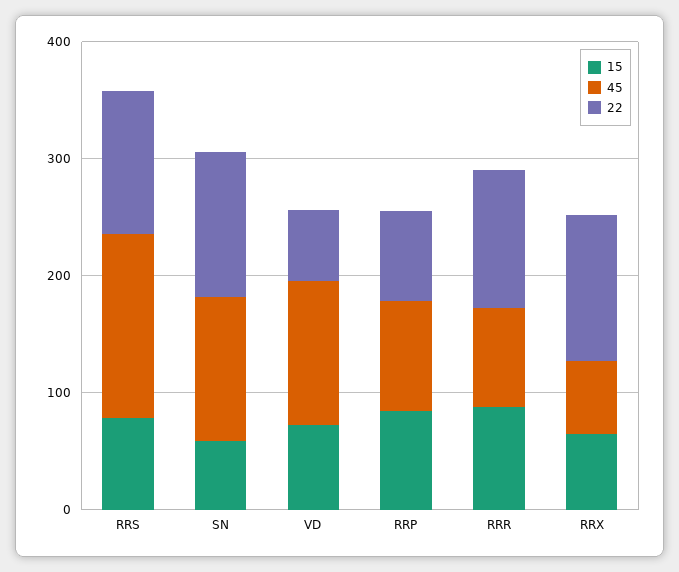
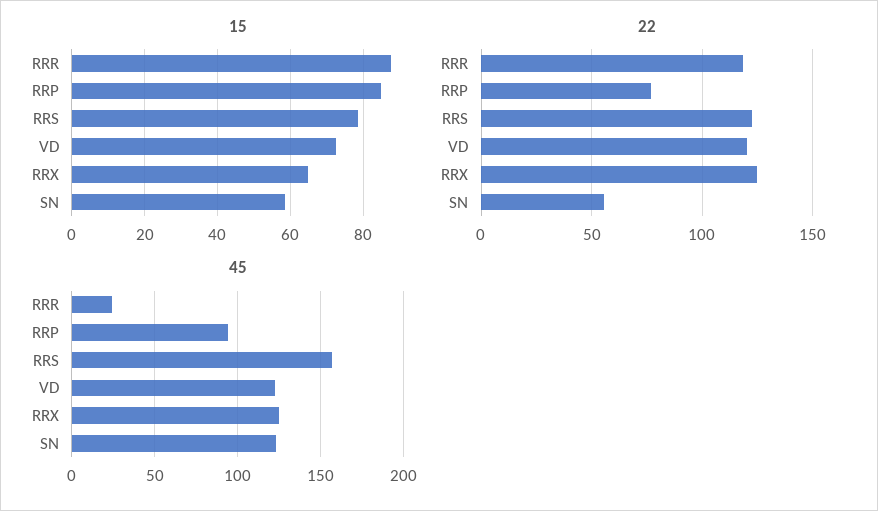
22, SN: 120 -> 55
22, VD: 60 -> 120
45, RRR: 80 -> 25
45, RRX: 60 -> 125

